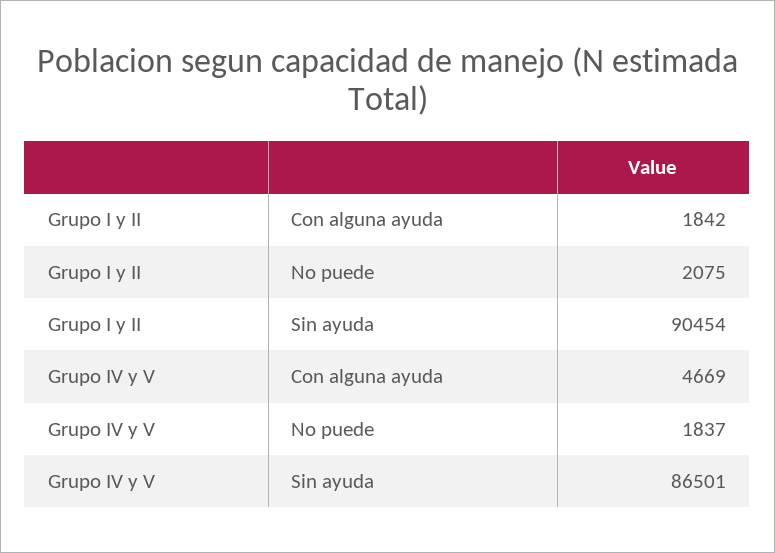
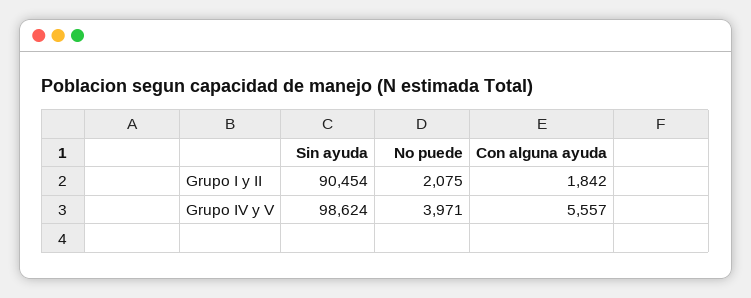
Grupo IV y V, Con alguna ayuda: 4669 -> 5557
Grupo IV y V, No puede: 1837 -> 3971
Grupo IV y V, Sin ayuda: 86501 -> 98624

